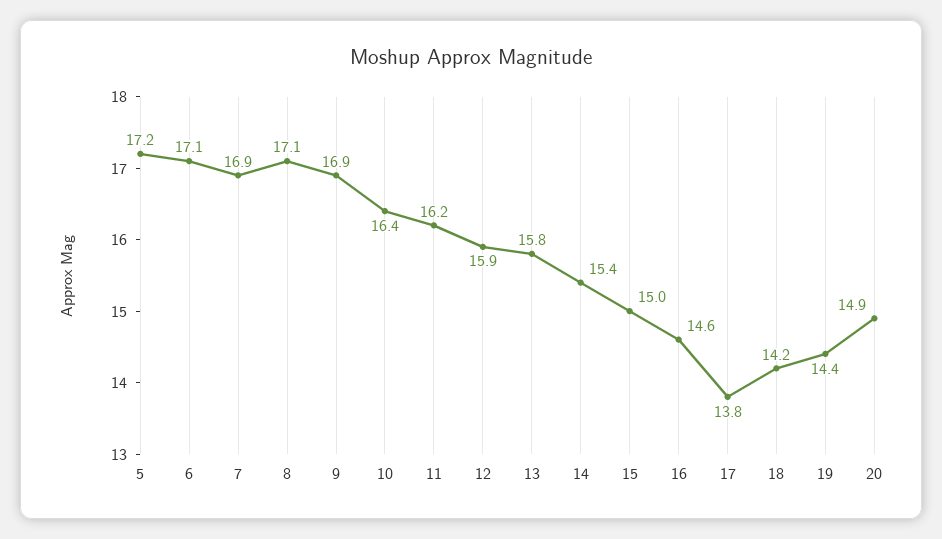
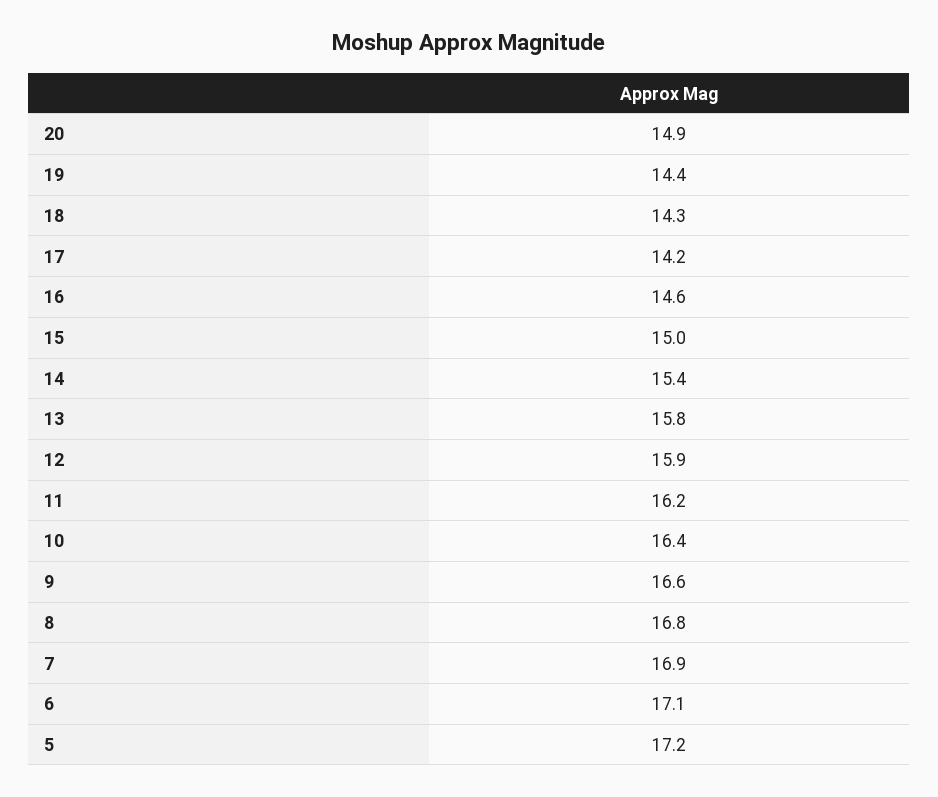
8: 17.1 -> 16.8
9: 16.9 -> 16.6
17: 13.8 -> 14.2
18: 14.2 -> 14.3

